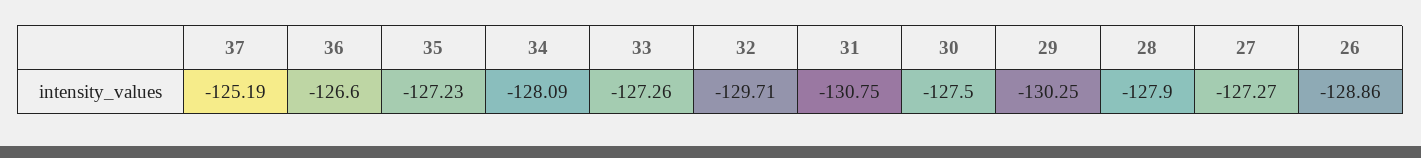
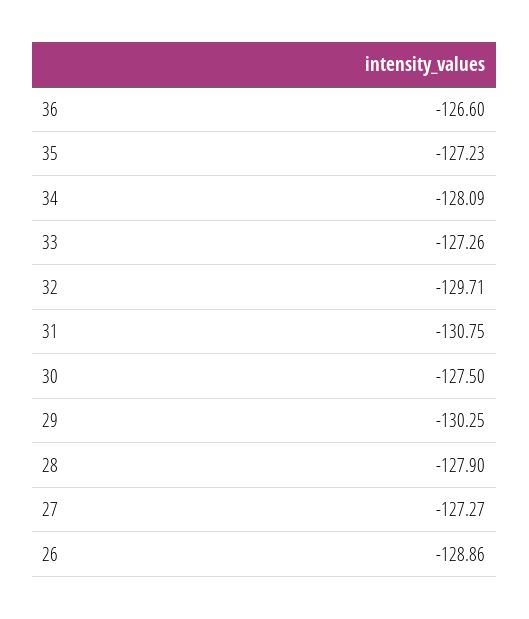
37: -125.19 -> none

